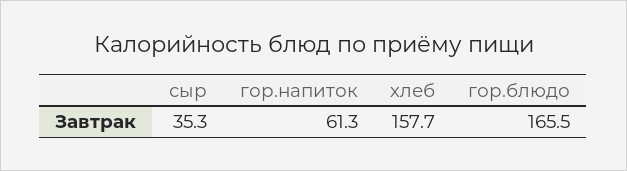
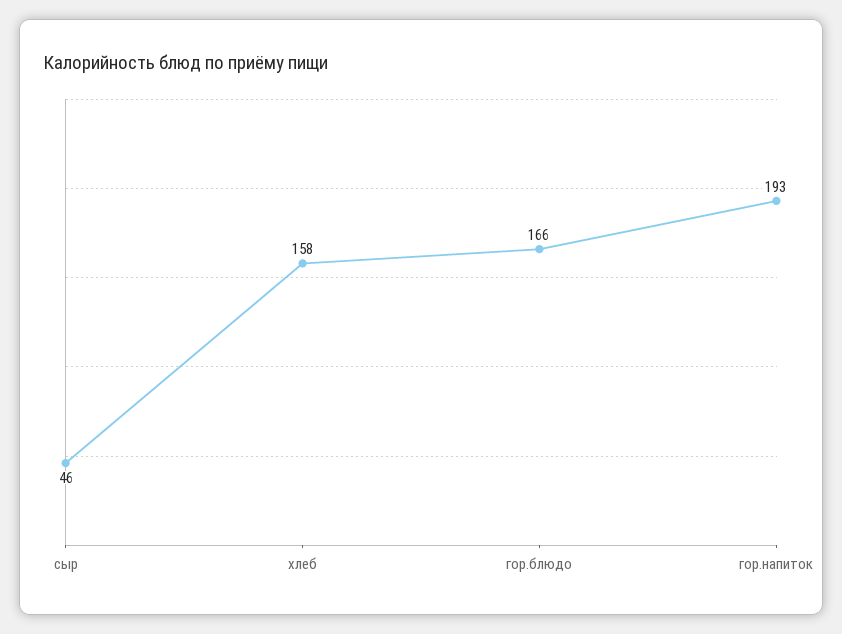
сыр: 35.3 -> 46
гор.напиток: 61.3 -> 193

